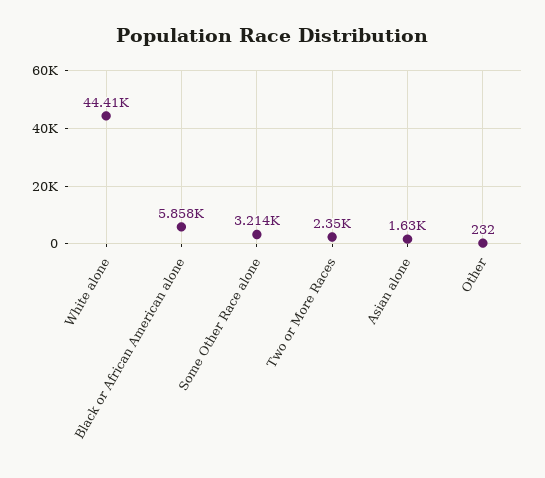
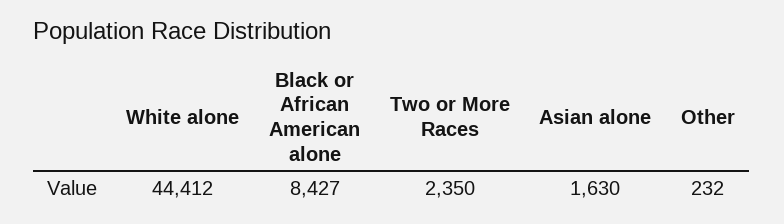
Black or African American alone: 5858 -> 8427
Some Other Race alone: 3214 -> none

